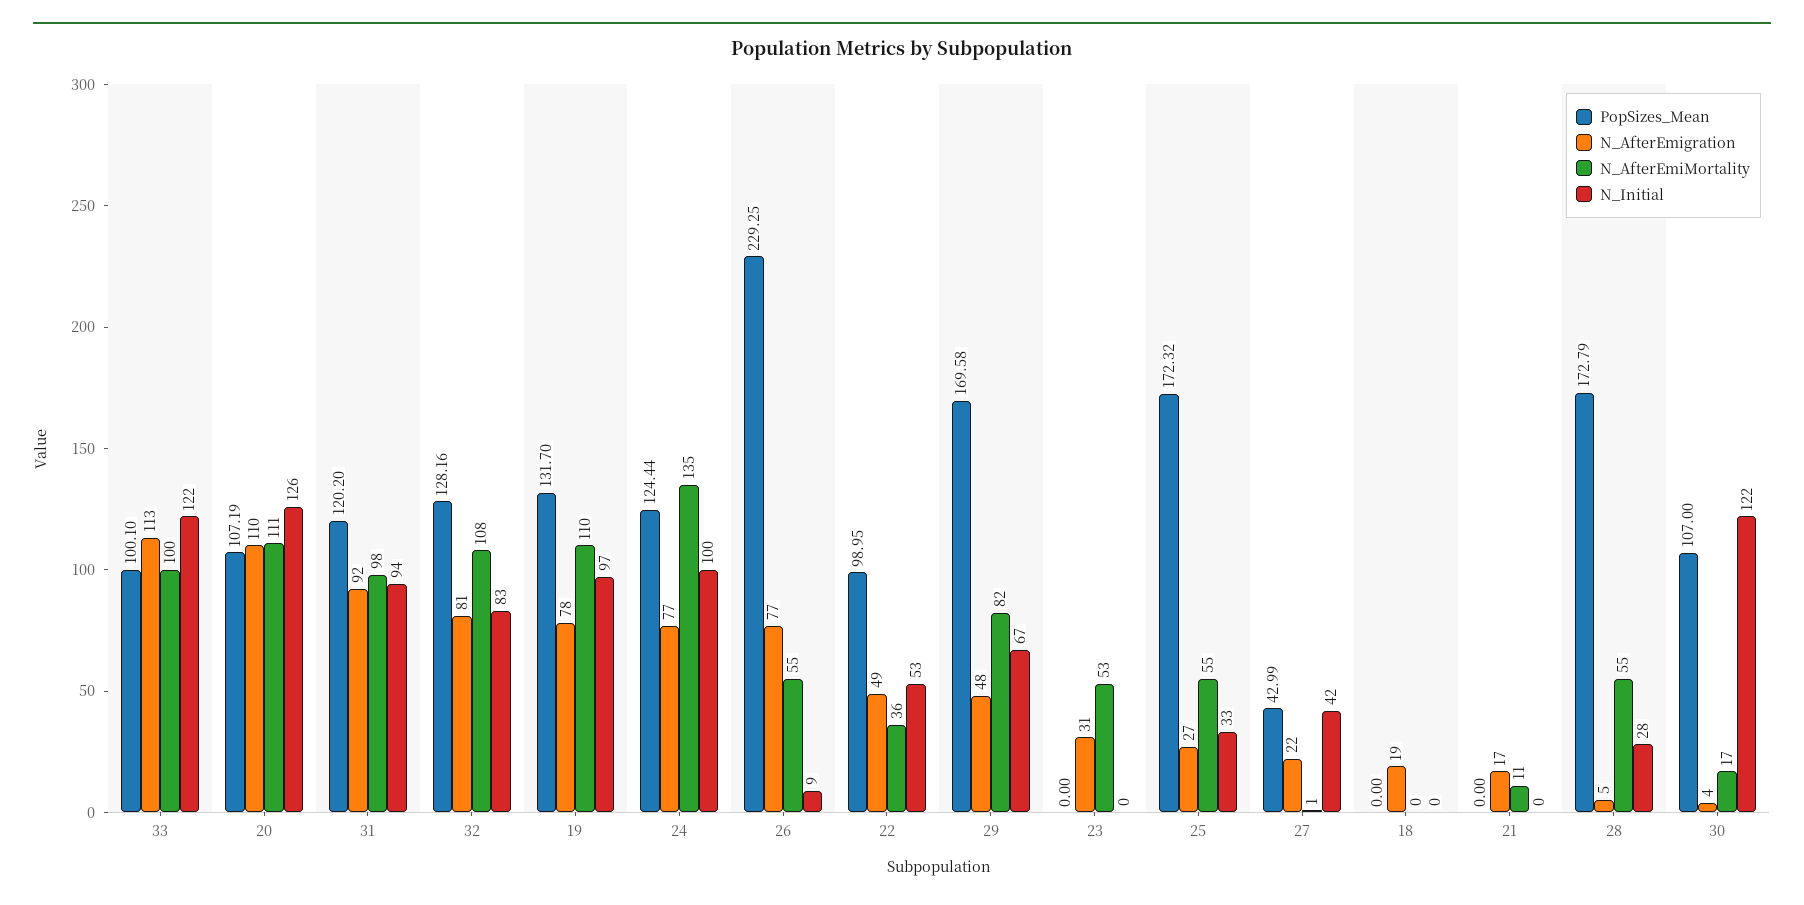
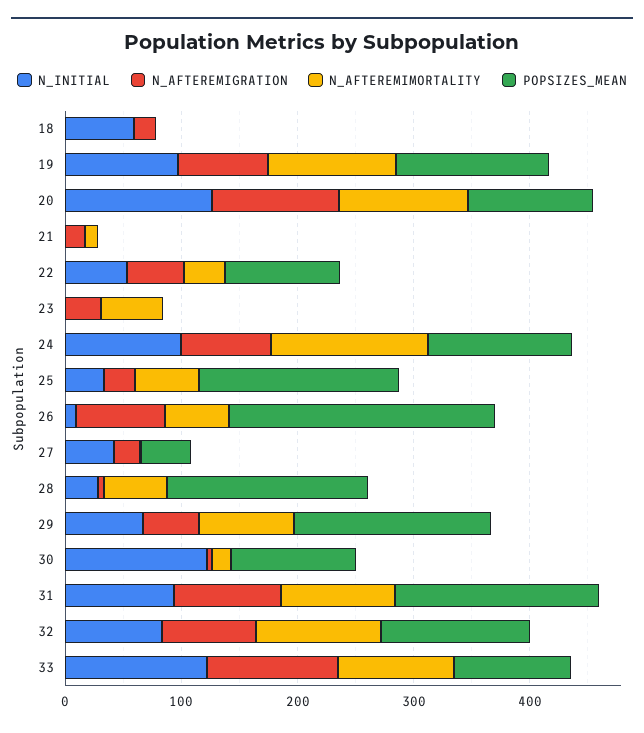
PopSizes_Mean, 31: 120.2 -> 180
N_Initial, 18: 0 -> 60

